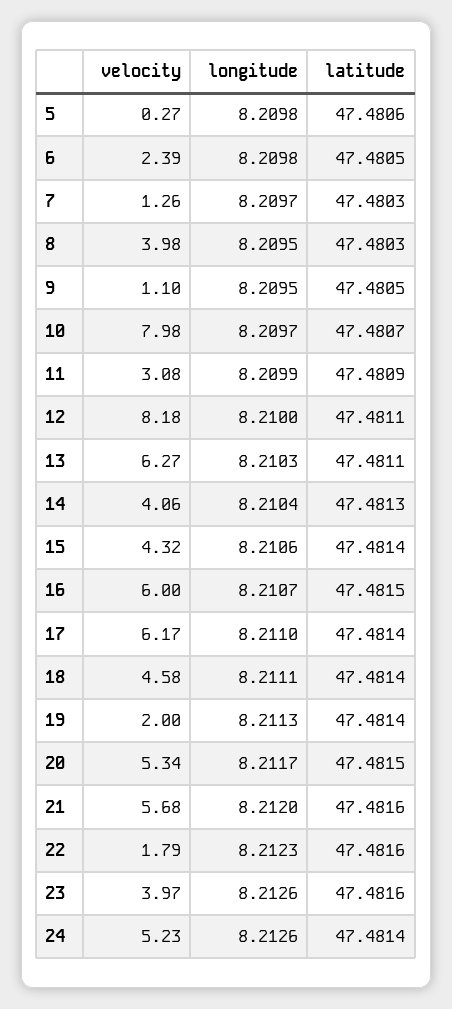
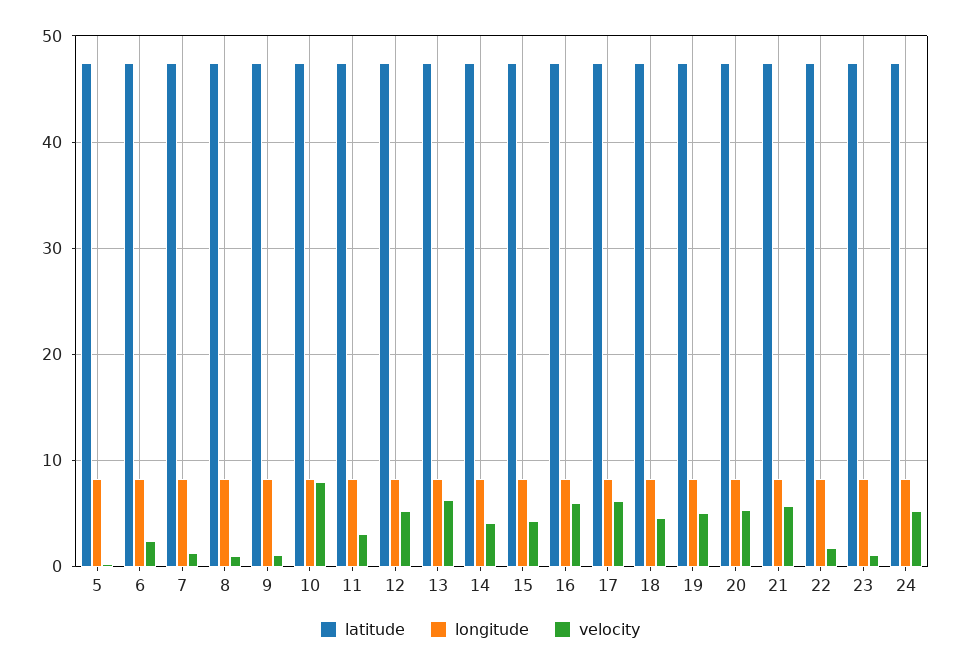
velocity, 8: 3.98 -> 1
velocity, 12: 8.18 -> 5
velocity, 19: 2 -> 5
velocity, 23: 3.97 -> 1

